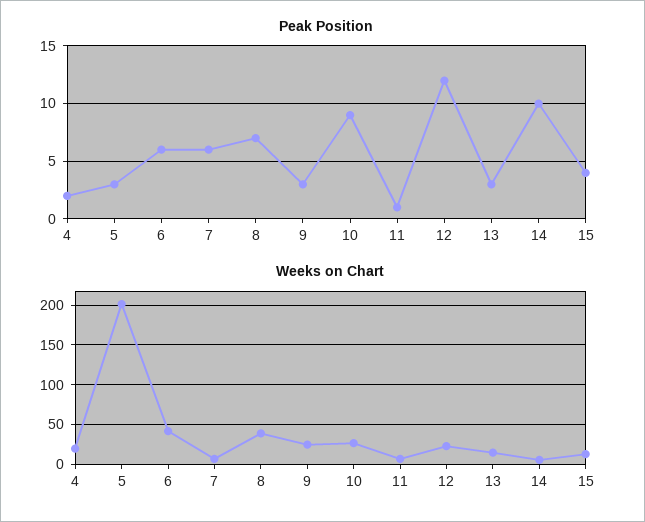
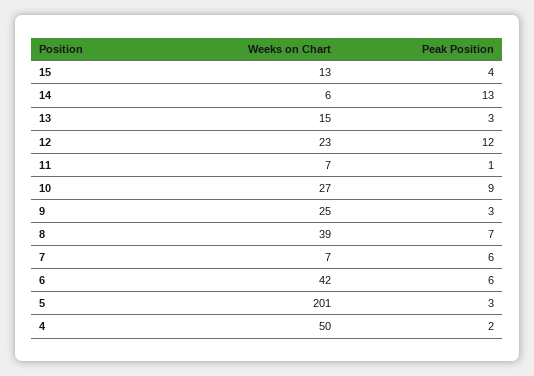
Peak Position, 14: 10 -> 13
Weeks on Chart, 4: 20 -> 50

